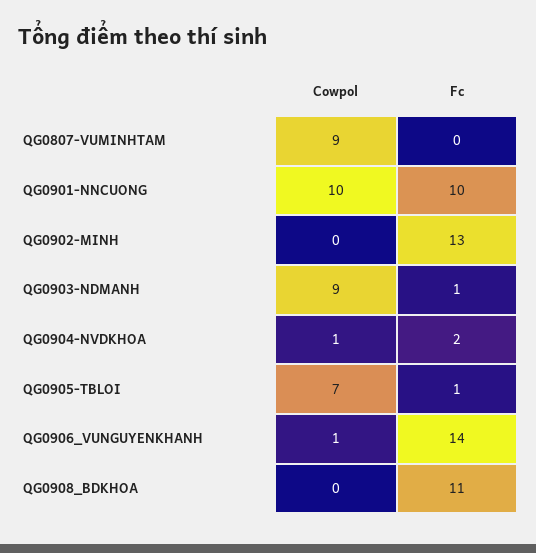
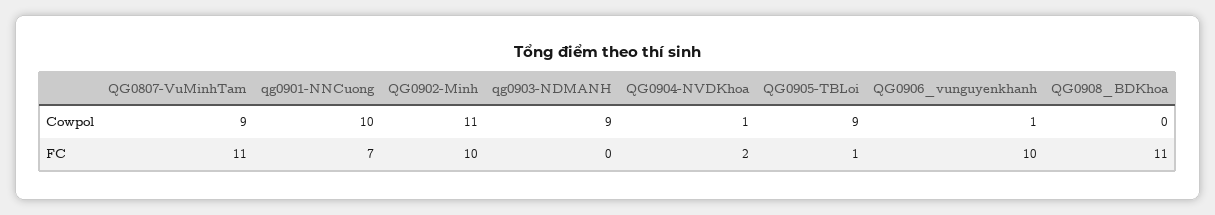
Fc, QG0807-VUMINHTAM: 0 -> 11
Fc, QG0901-NNCUONG: 10 -> 7
Cowpol, QG0902-MINH: 0 -> 11
Fc, QG0902-MINH: 13 -> 10
Fc, QG0903-NDMANH: 1 -> 0
Cowpol, QG0905-TBLOI: 7 -> 9
Fc, QG0906_VUNGUYENKHANH: 14 -> 10

